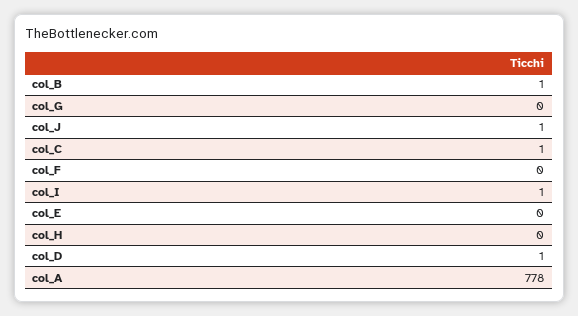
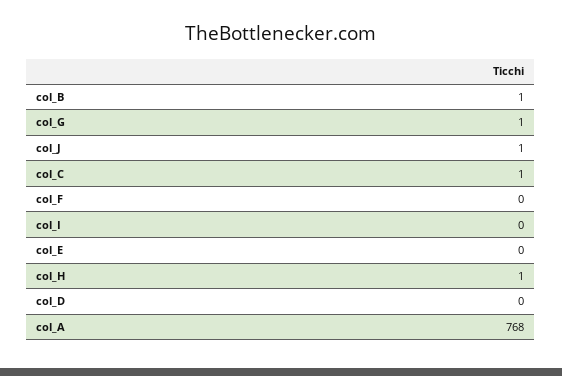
col_G: 0 -> 1
col_I: 1 -> 0
col_H: 0 -> 1
col_D: 1 -> 0
col_A: 778 -> 768

